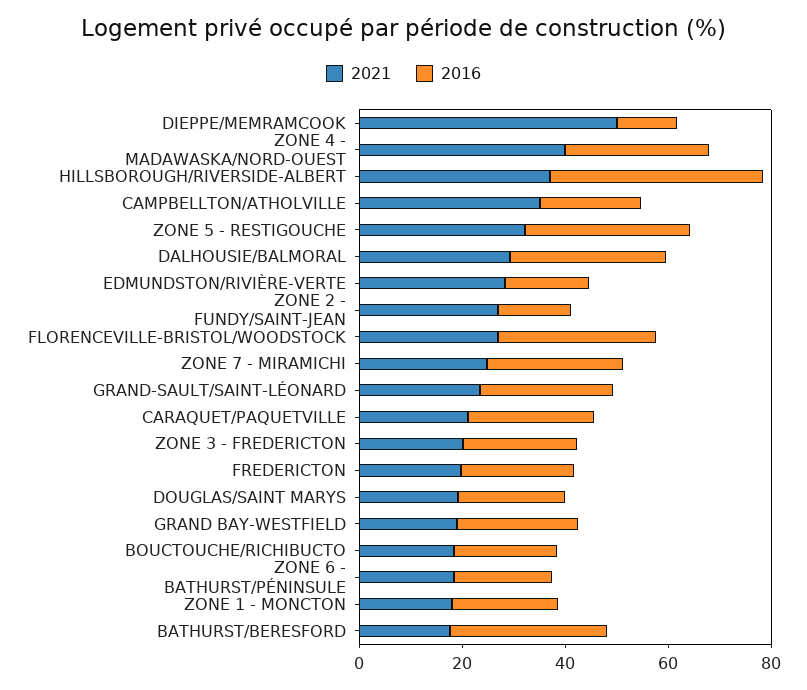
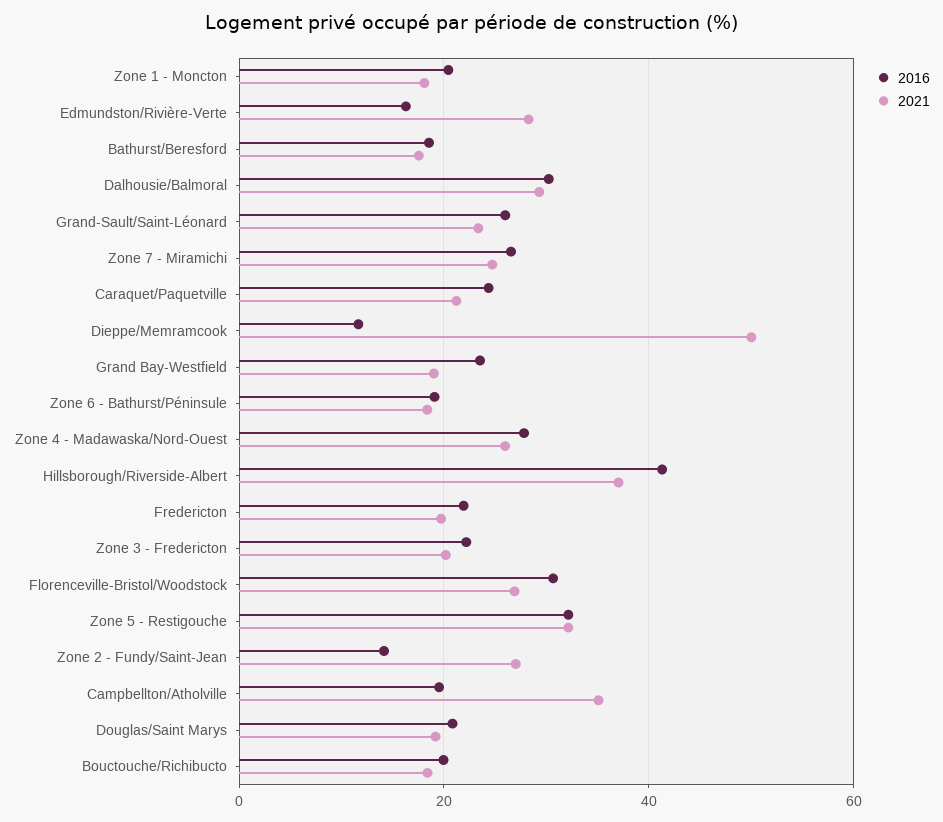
2021, ZONE 4 - MADAWASKA/NORD-OUEST: 40 -> 26
2016, BATHURST/BERESFORD: 30 -> 18

